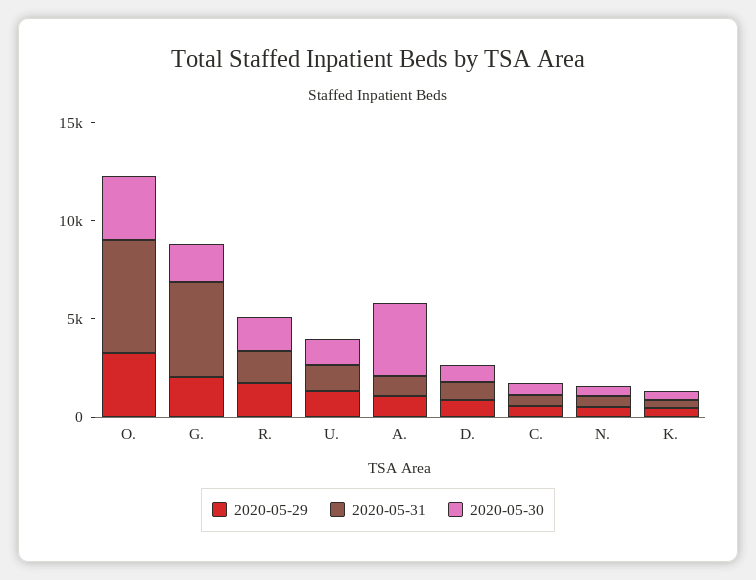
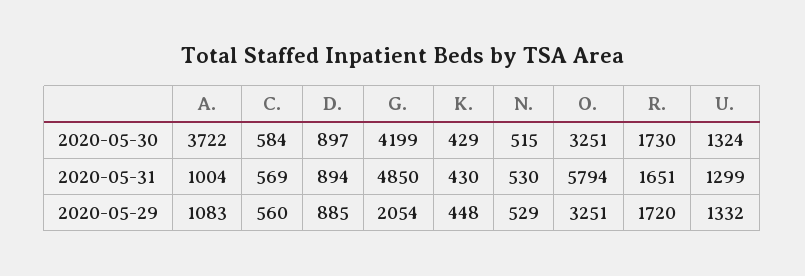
2020-05-30, G.: 2000 -> 4199

